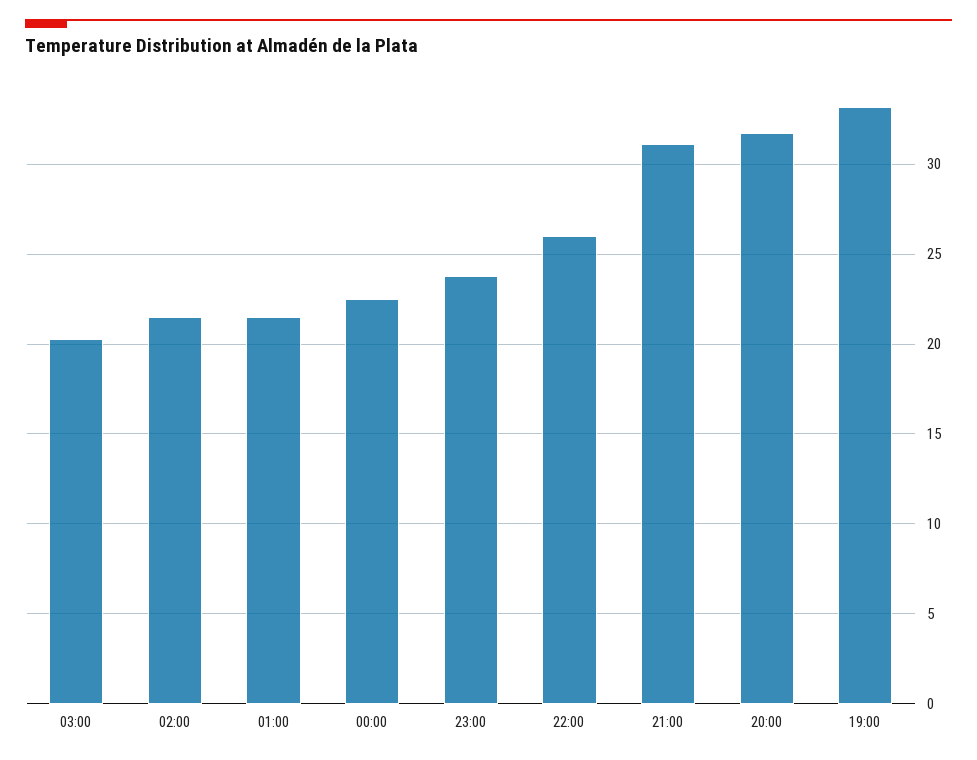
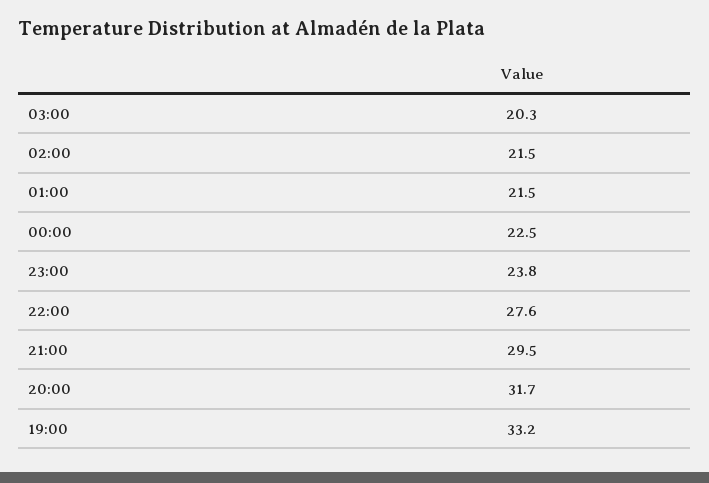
22:00: 26 -> 27.6
21:00: 31 -> 29.5

